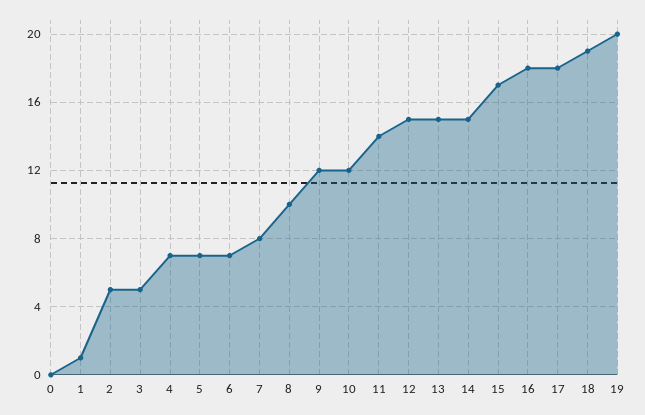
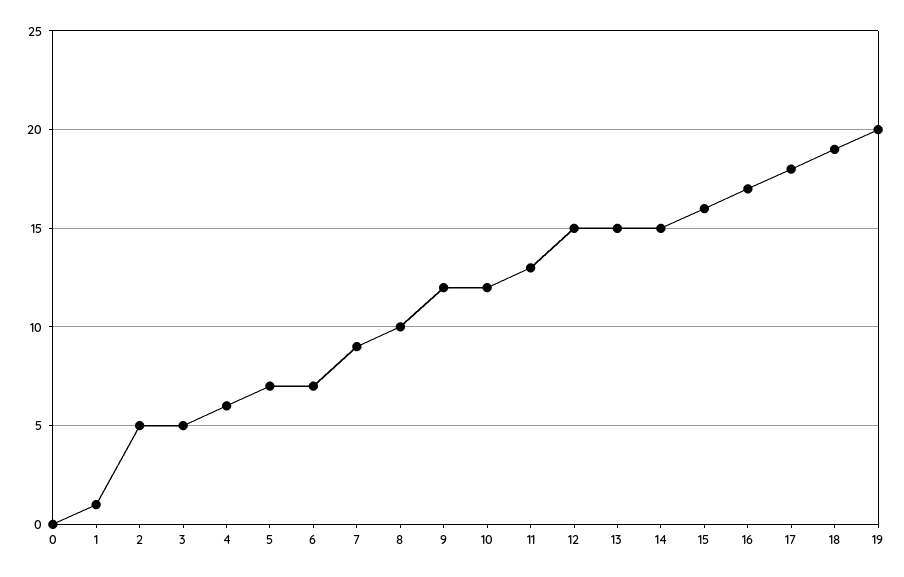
4: 7 -> 6
7: 8 -> 9
11: 14 -> 13
15: 17 -> 16
16: 18 -> 17

